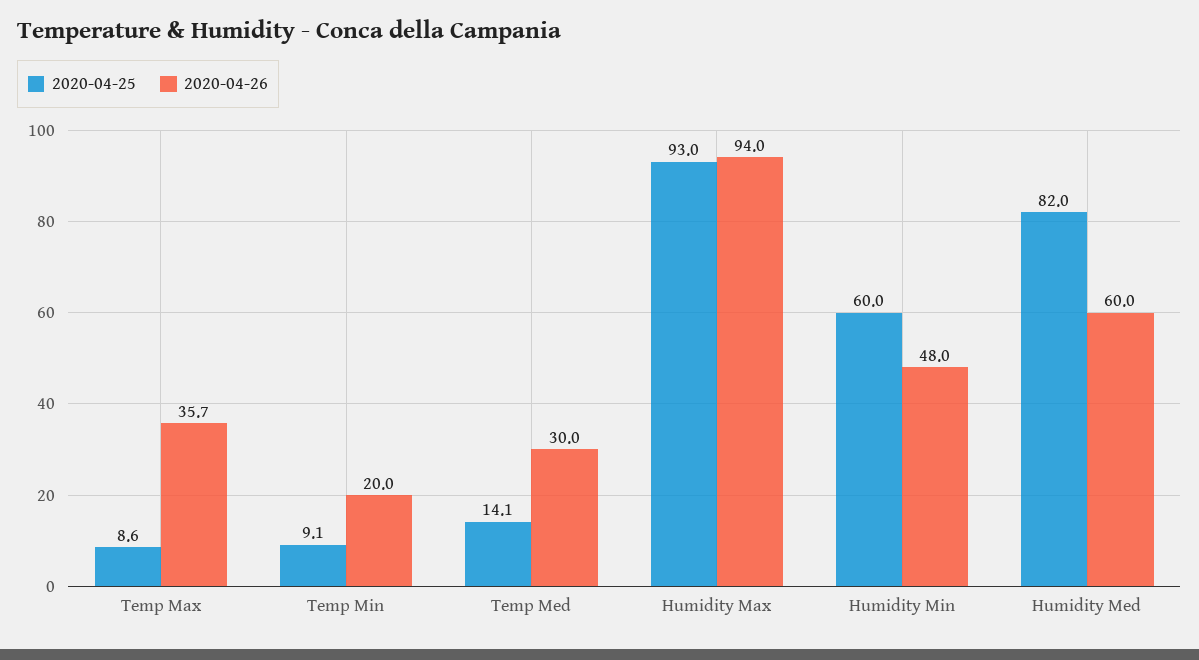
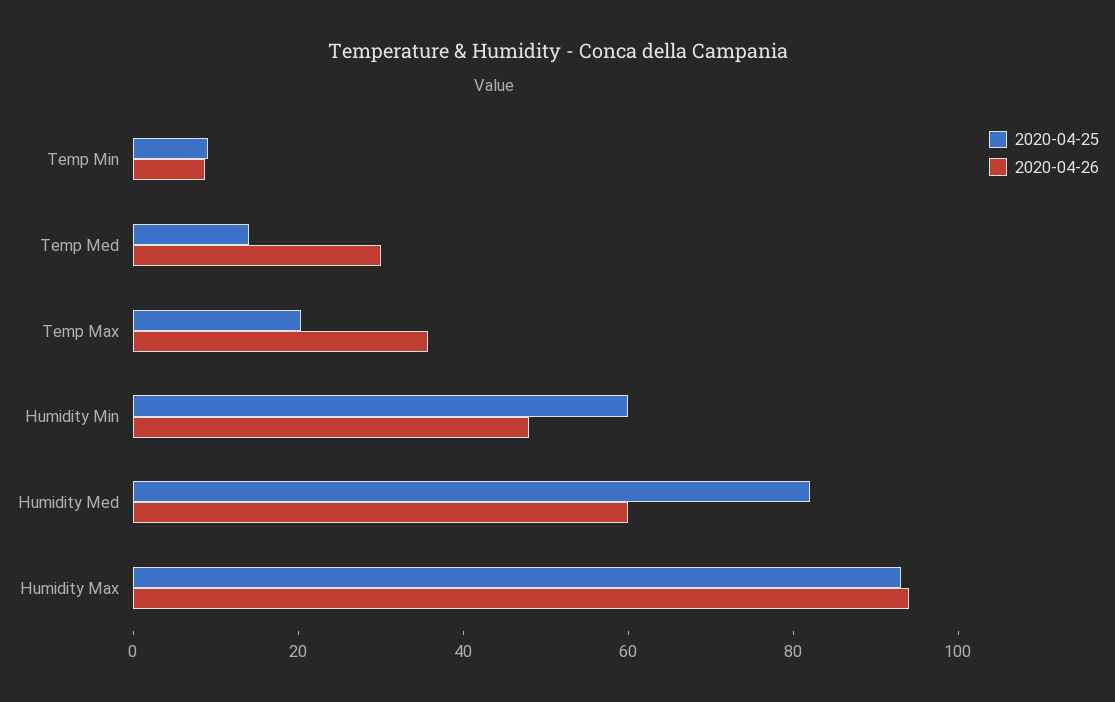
2020-04-25, Temp Max: 8.6 -> 20
2020-04-26, Temp Min: 20 -> 10

